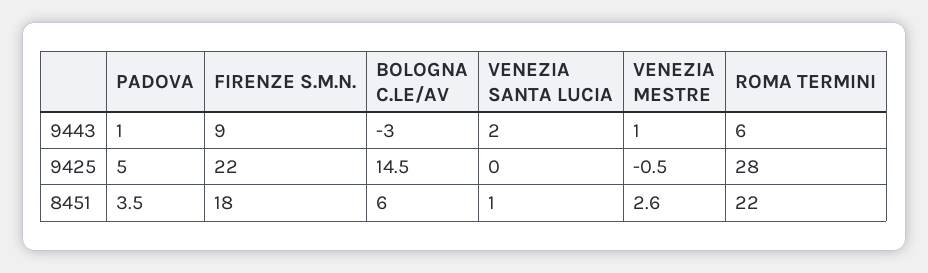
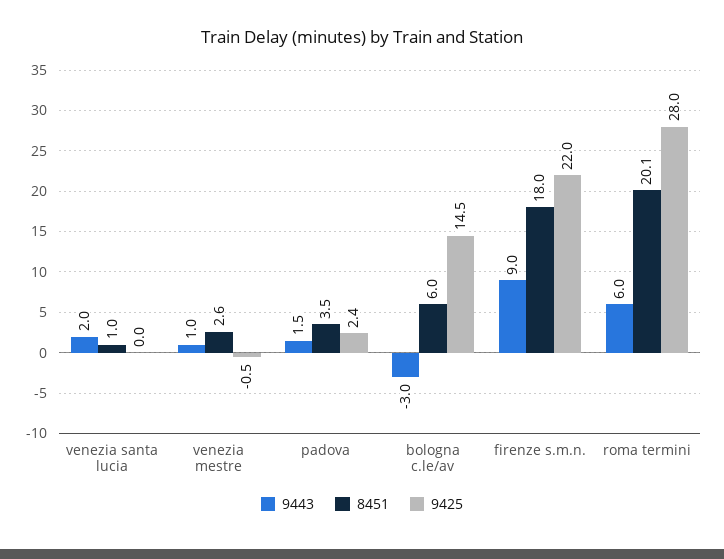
9443, PADOVA: 1 -> 1.5
9425, PADOVA: 5 -> 2.4
8451, ROMA TERMINI: 22 -> 20.1

